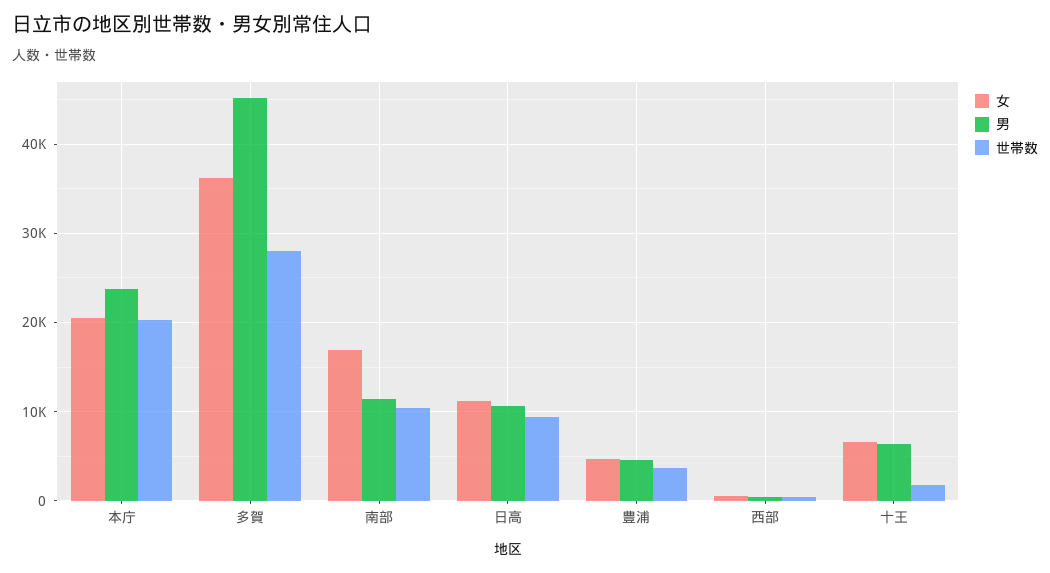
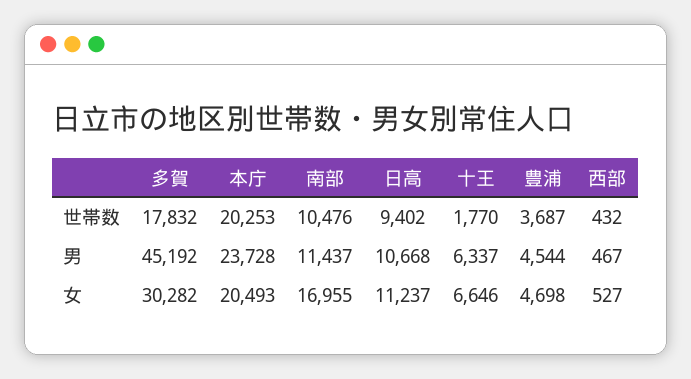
女, 多賀: 36000 -> 30282
世帯数, 多賀: 28000 -> 17832

